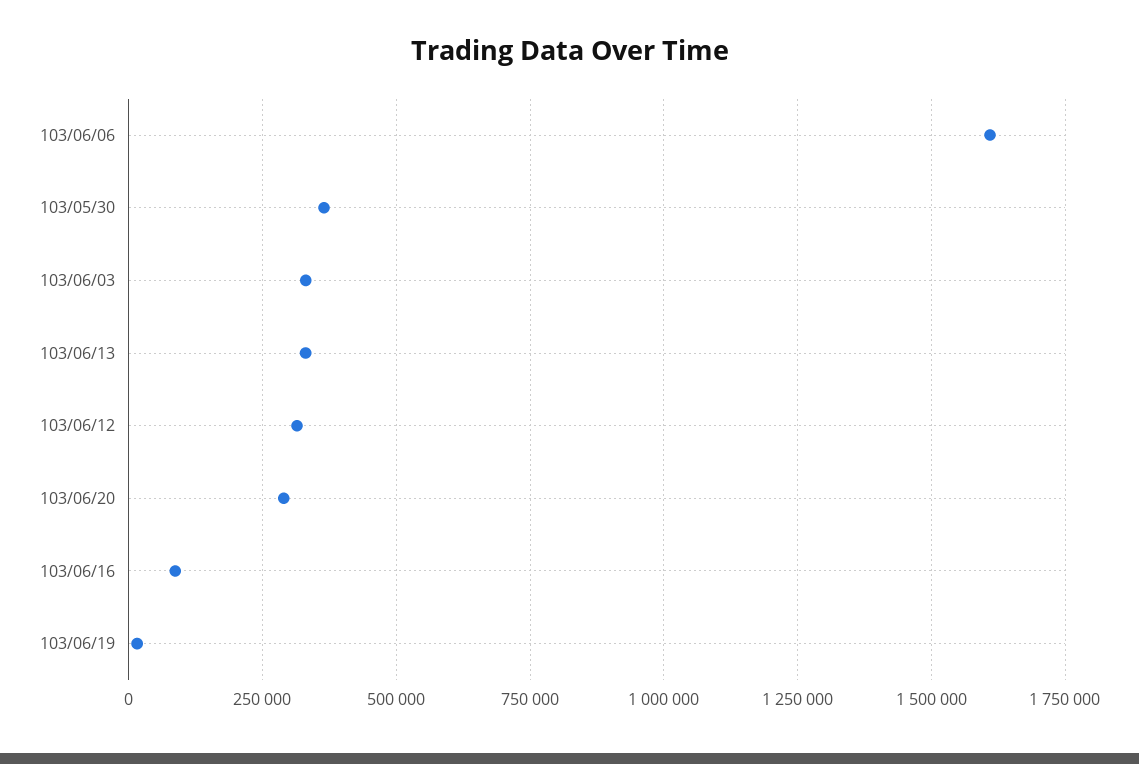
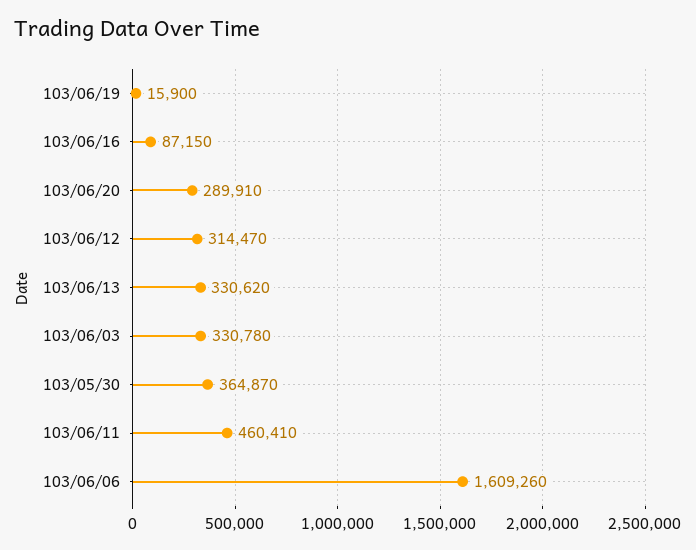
103/06/11: none -> 460410

